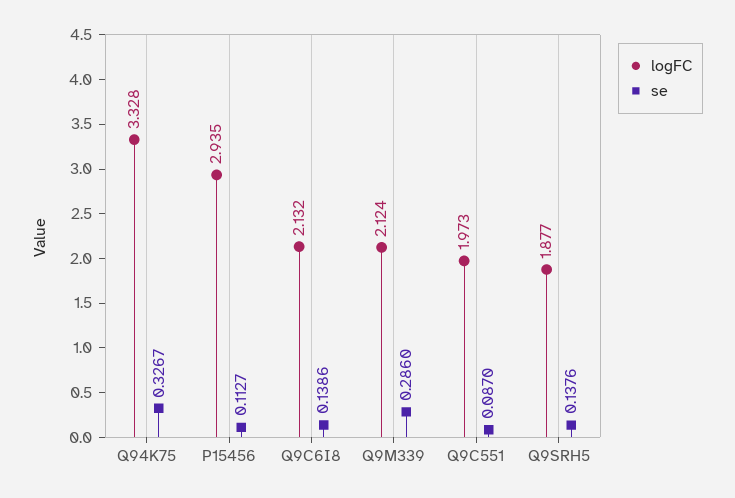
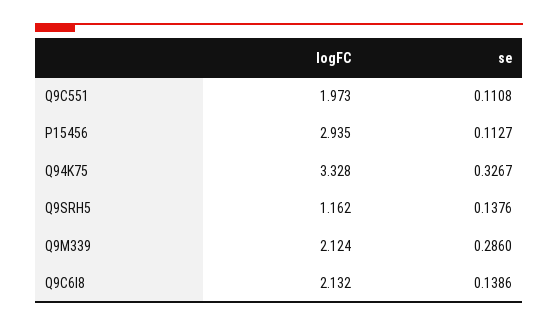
se, Q9C551: 0.087 -> 0.1108
logFC, Q9SRH5: 1.877 -> 1.162

